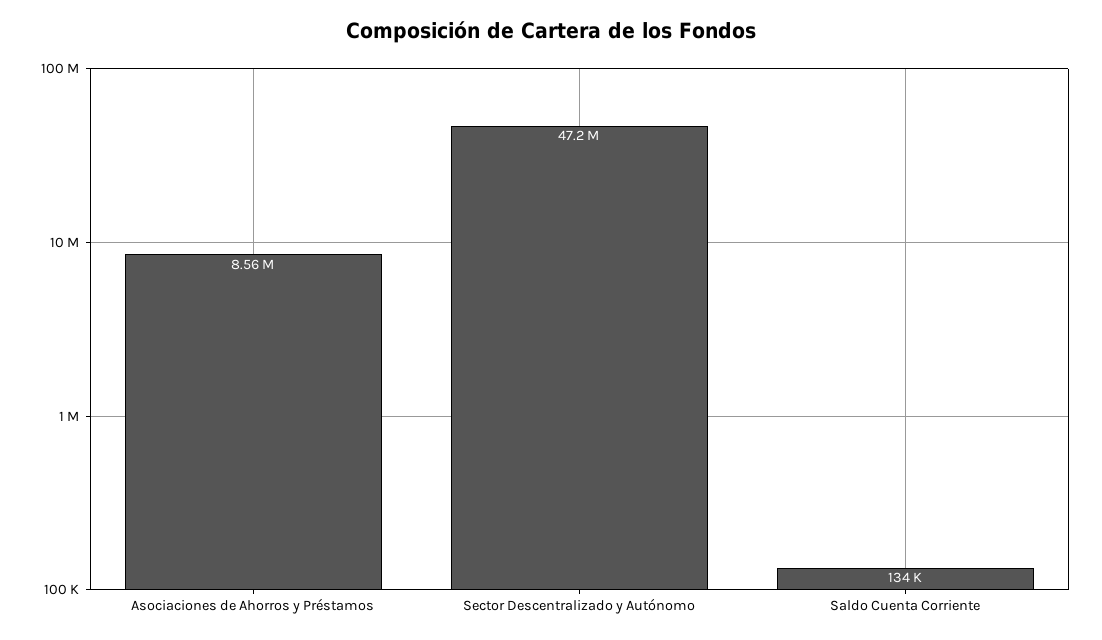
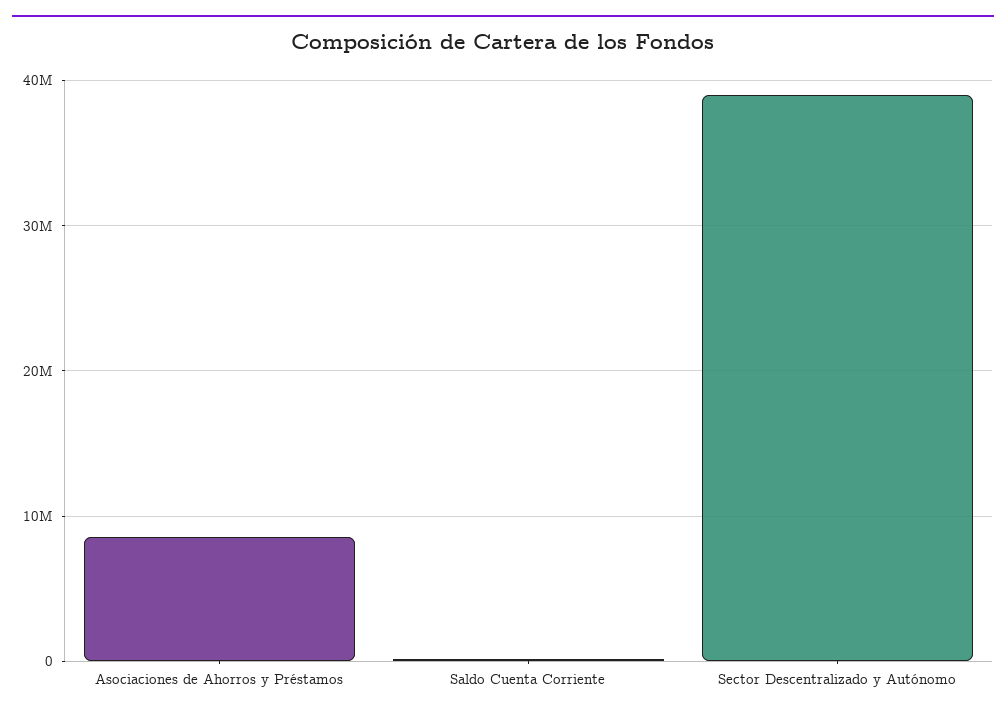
Sector Descentralizado y Autónomo: 47200000 -> 39000000

